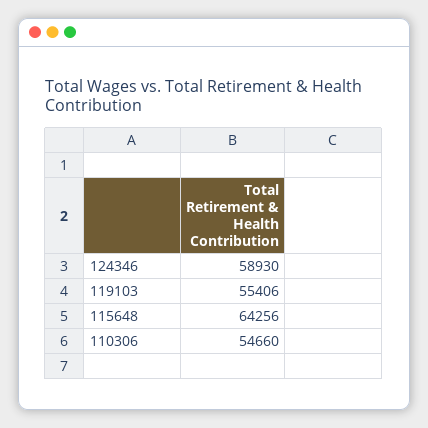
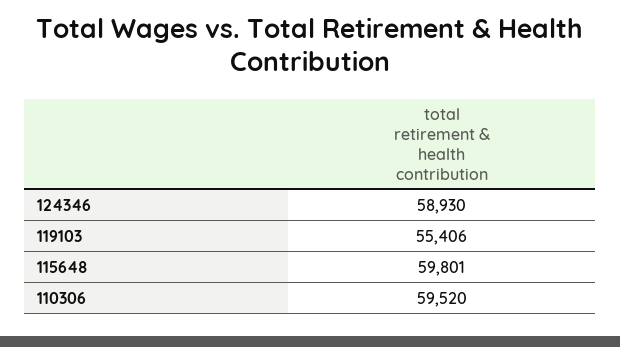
115648: 64256 -> 59801
110306: 54660 -> 59520

